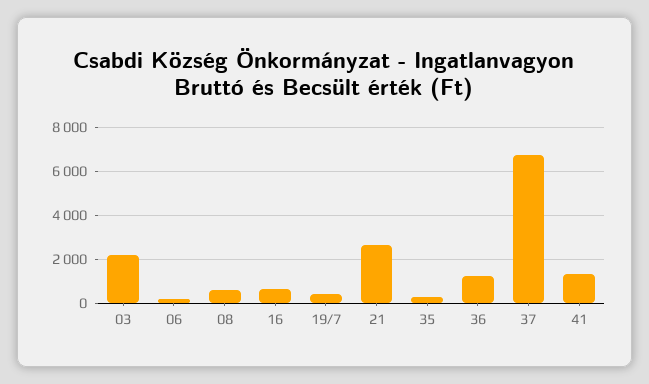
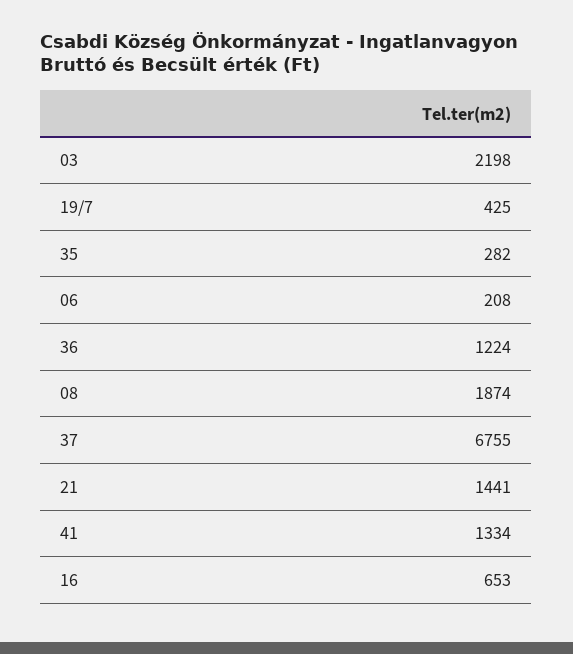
08: 500 -> 1874
21: 2500 -> 1441

